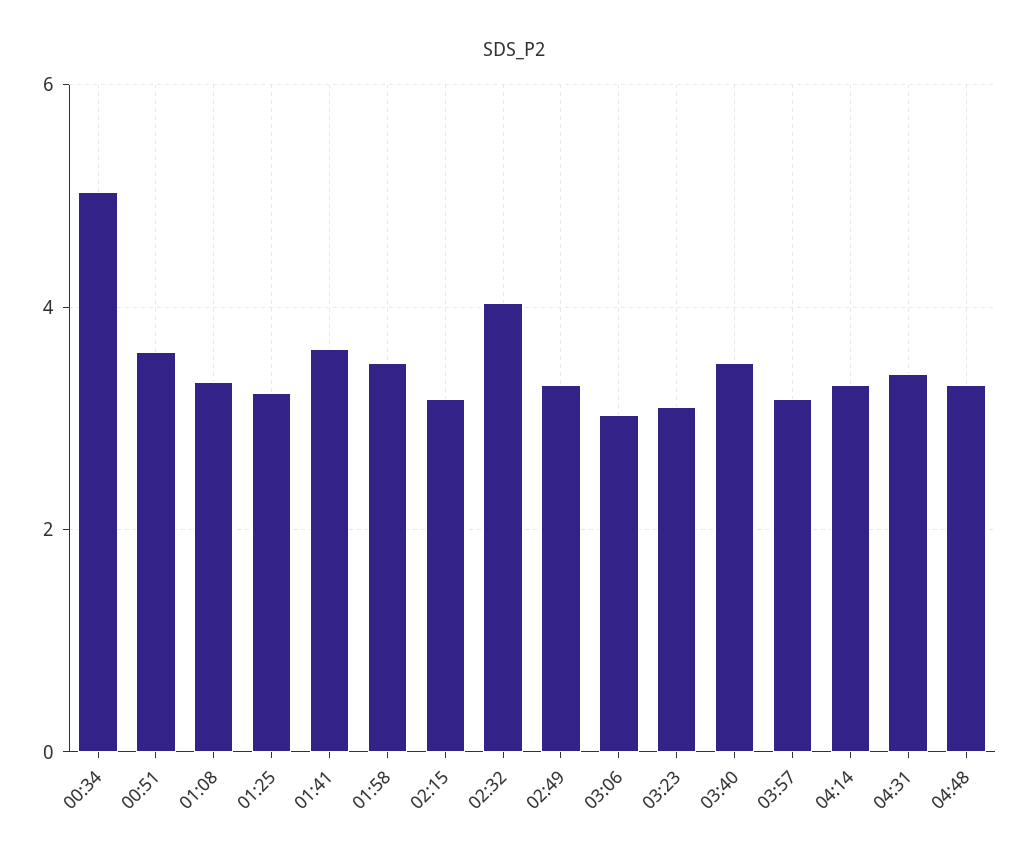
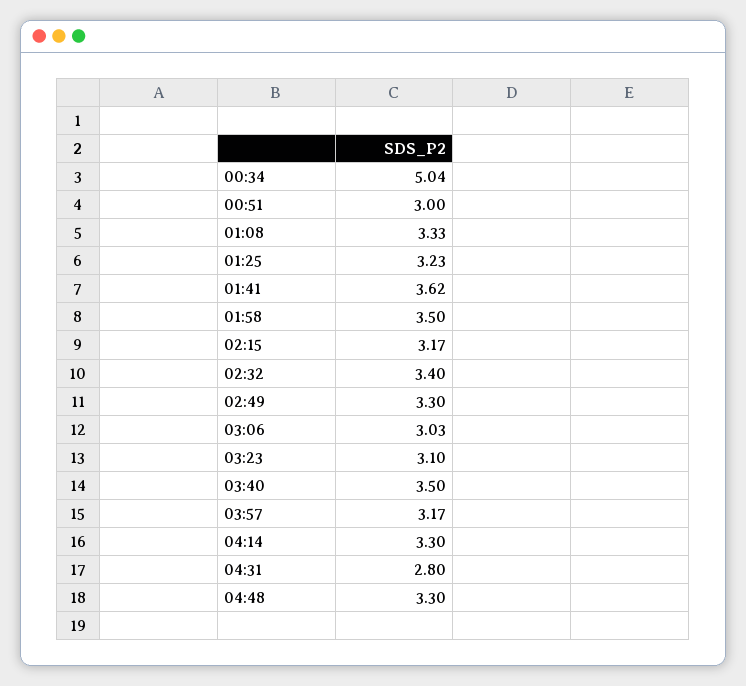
00:51: 3.6 -> 3
02:32: 4 -> 3.4
04:31: 3.4 -> 2.8

